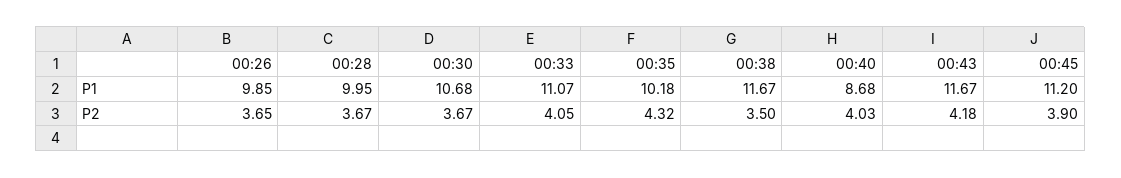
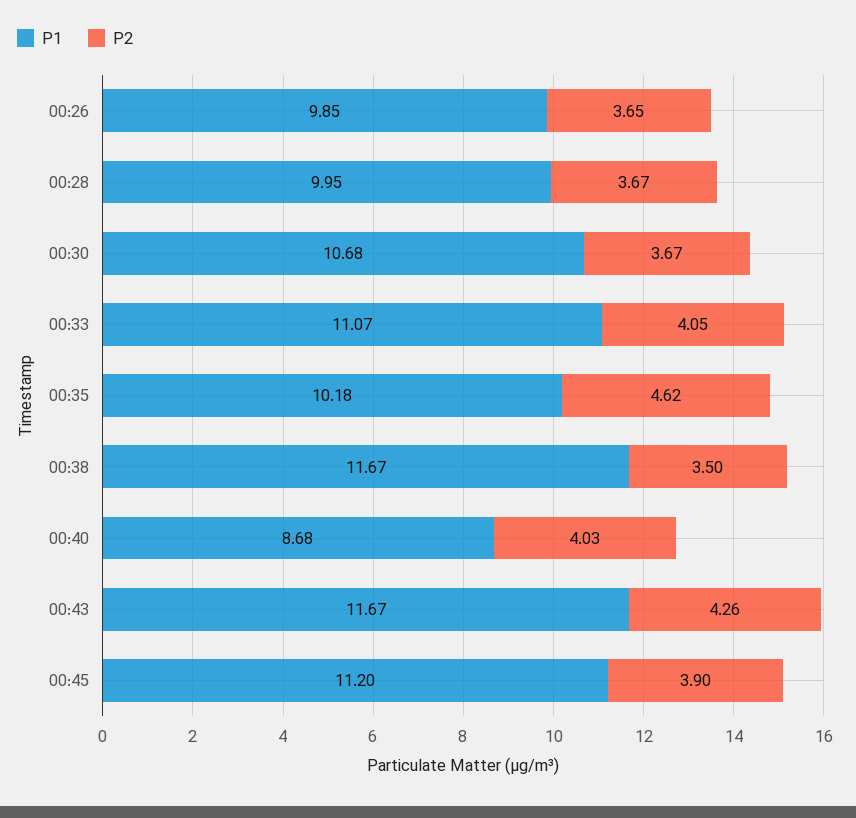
P2, 00:35: 4.32 -> 4.62
P2, 00:43: 4.18 -> 4.26

